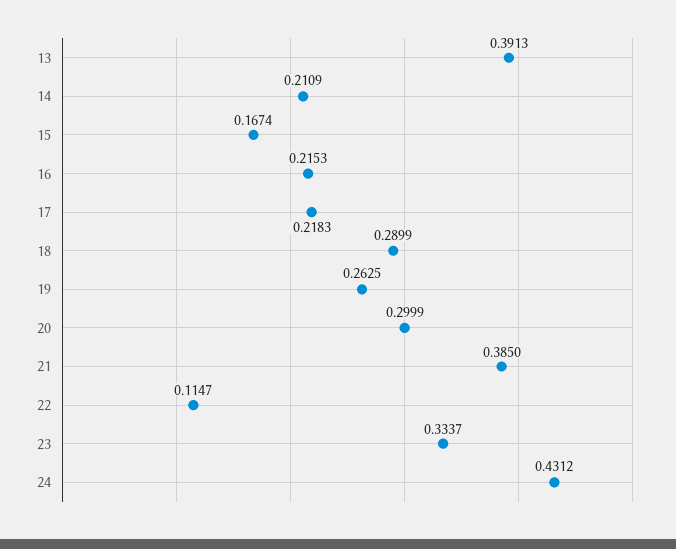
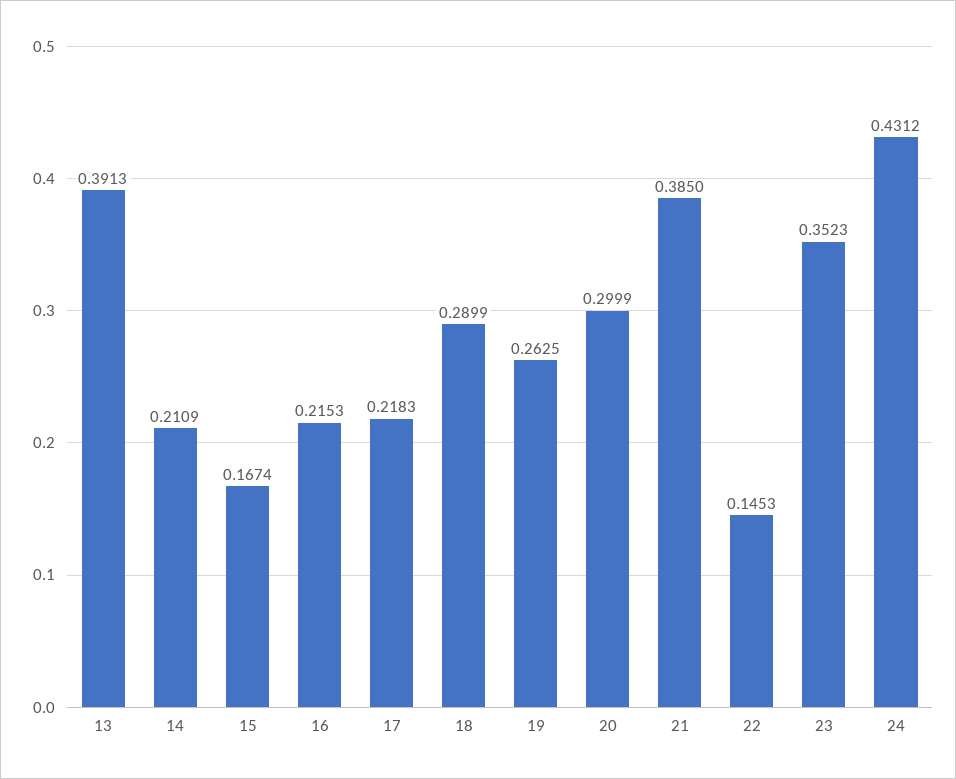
22: 0.1147 -> 0.1453
23: 0.3337 -> 0.3523

